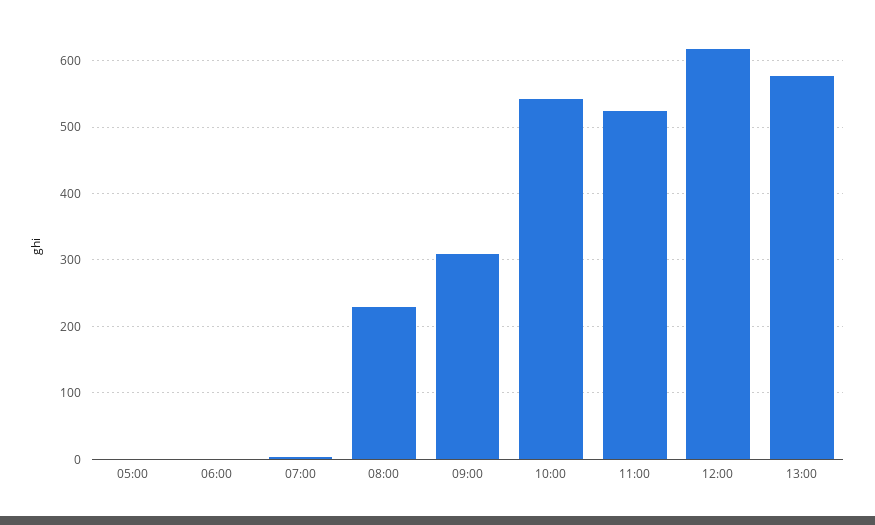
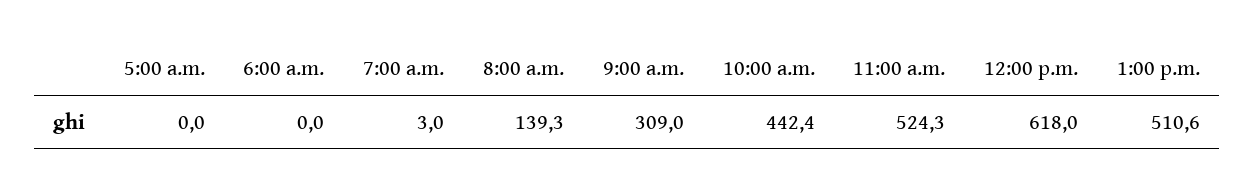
08:00: 230 -> 139.3
10:00: 540 -> 442.4
13:00: 580 -> 510.6

